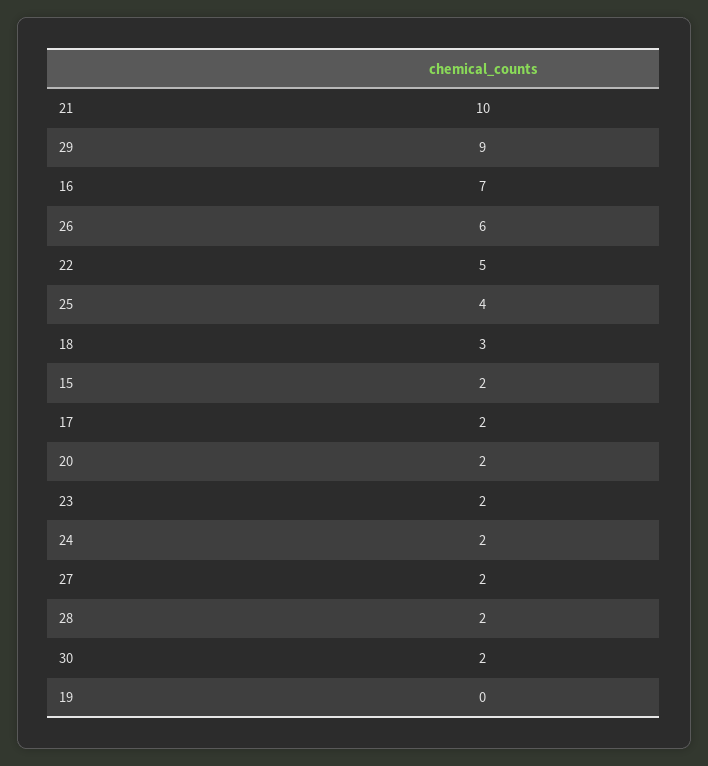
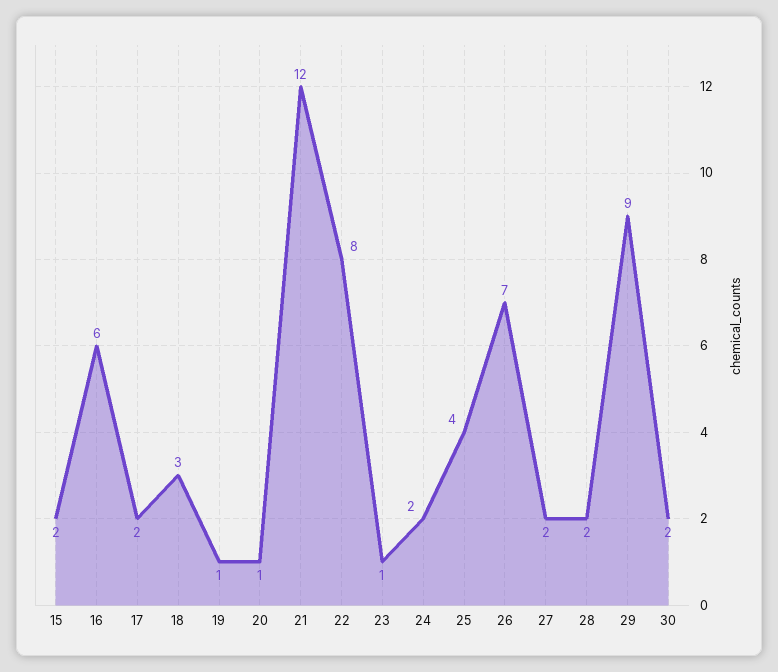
21: 10 -> 12
16: 7 -> 6
26: 6 -> 7
22: 5 -> 8
20: 2 -> 1
23: 2 -> 1
19: 0 -> 1

